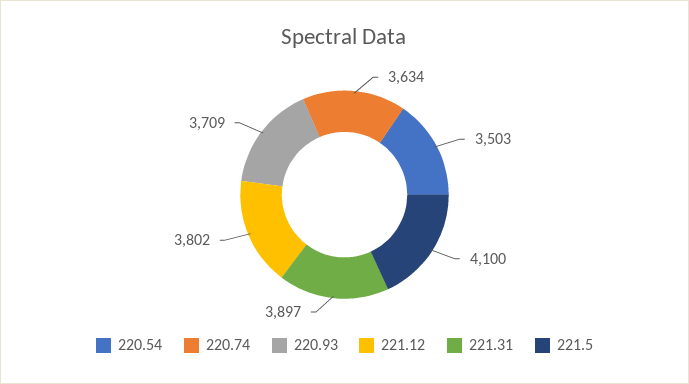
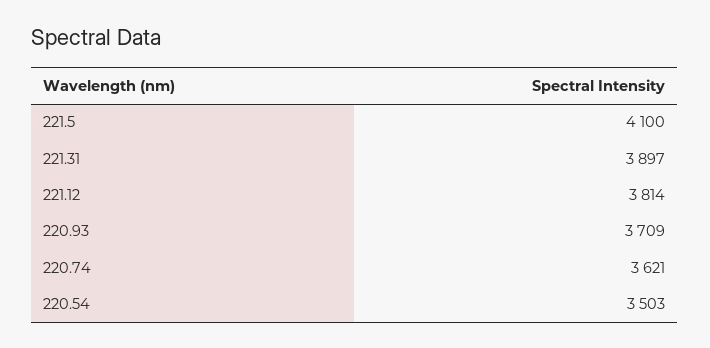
220.74: 3634 -> 3621
221.12: 3802 -> 3814

